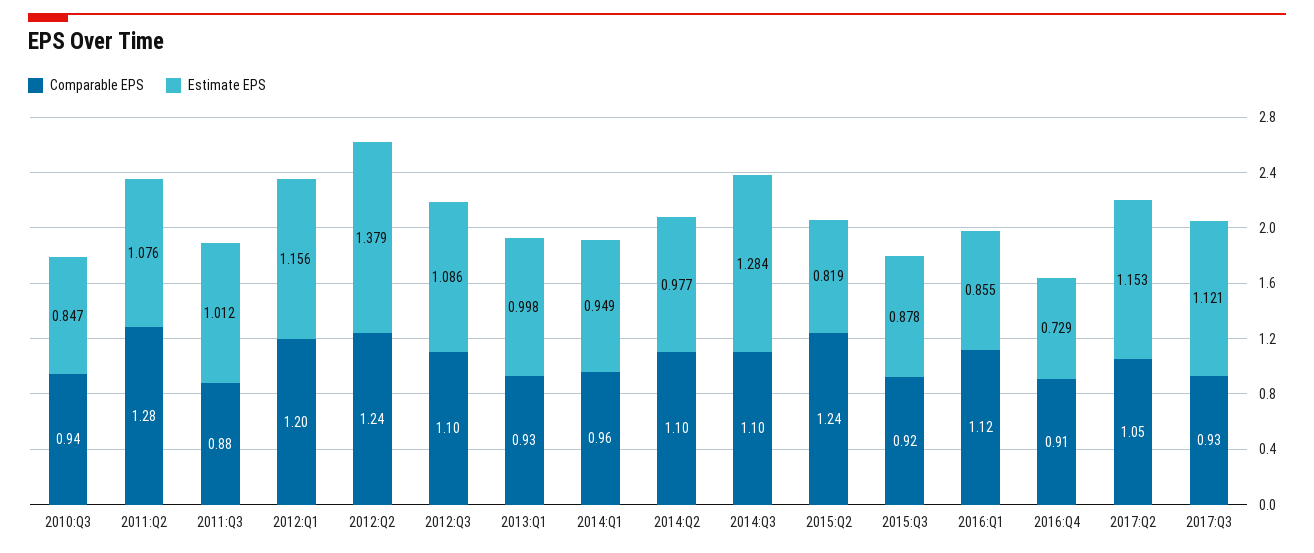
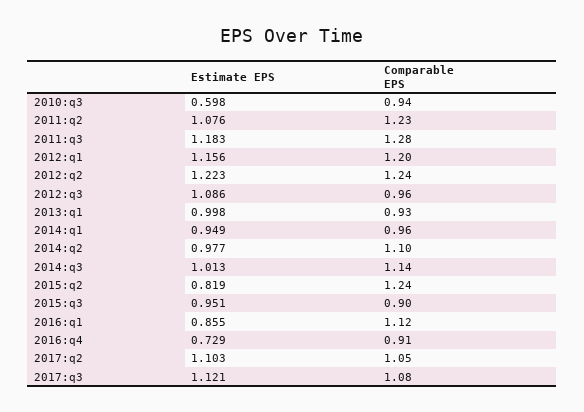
Estimate EPS, 2010:Q3: 0.847 -> 0.598
Comparable EPS, 2011:Q2: 1.28 -> 1.23
Comparable EPS, 2011:Q3: 0.88 -> 1.28
Estimate EPS, 2011:Q3: 1.012 -> 1.183
Estimate EPS, 2012:Q2: 1.379 -> 1.223
Comparable EPS, 2012:Q3: 1.1 -> 0.96
Comparable EPS, 2014:Q3: 1.1 -> 1.14
Estimate EPS, 2014:Q3: 1.284 -> 1.013
Comparable EPS, 2015:Q3: 0.92 -> 0.9
Estimate EPS, 2015:Q3: 0.878 -> 0.951
Estimate EPS, 2017:Q2: 1.153 -> 1.103
Comparable EPS, 2017:Q3: 0.93 -> 1.08

